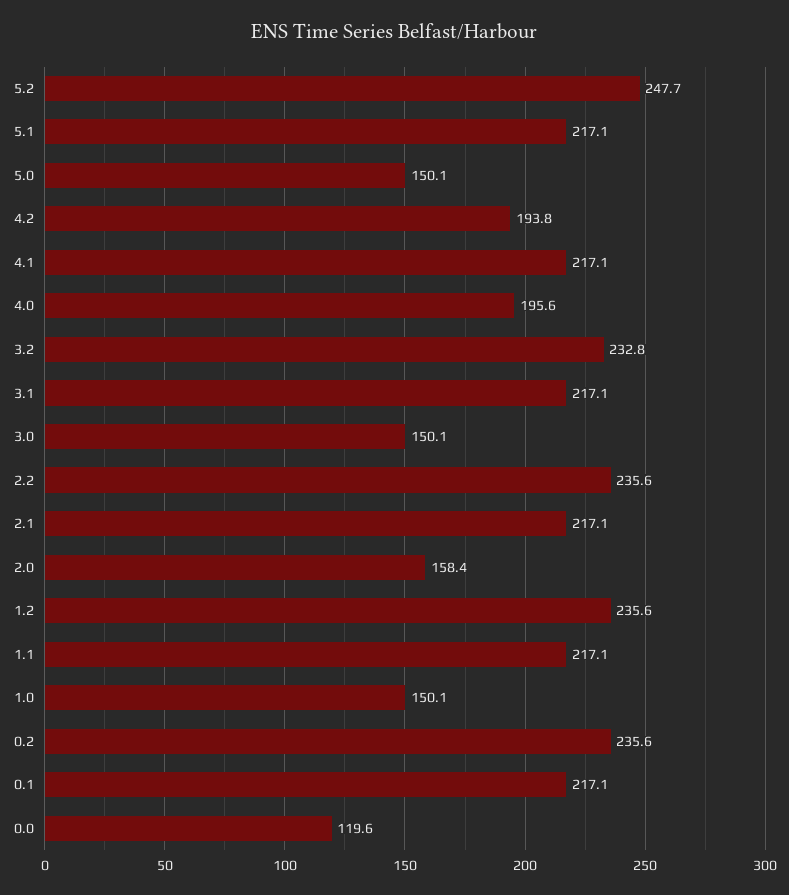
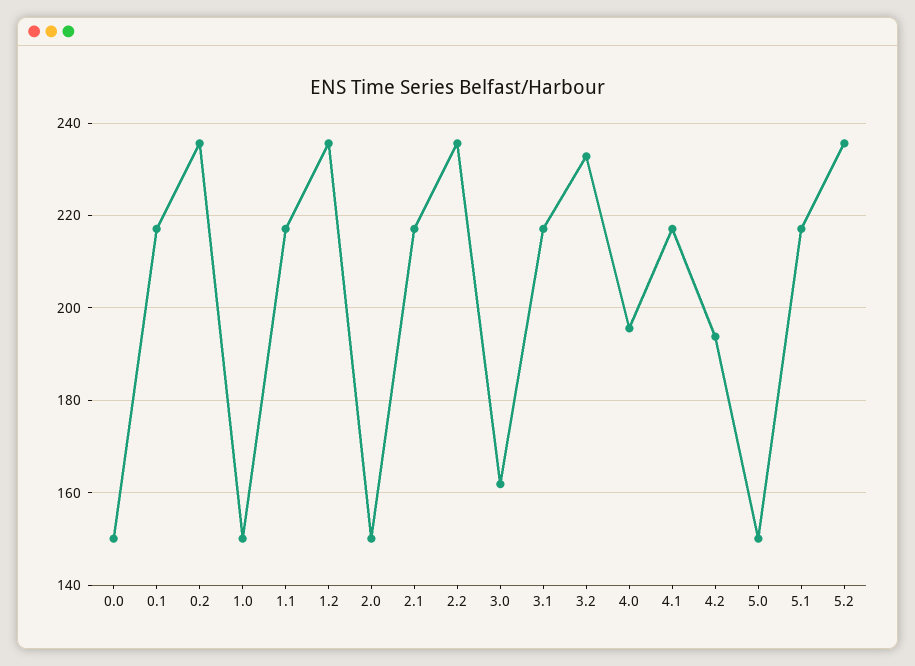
5.2: 247.7 -> 236
3.0: 150.1 -> 162
2.0: 158.4 -> 150
0.0: 119.6 -> 150

